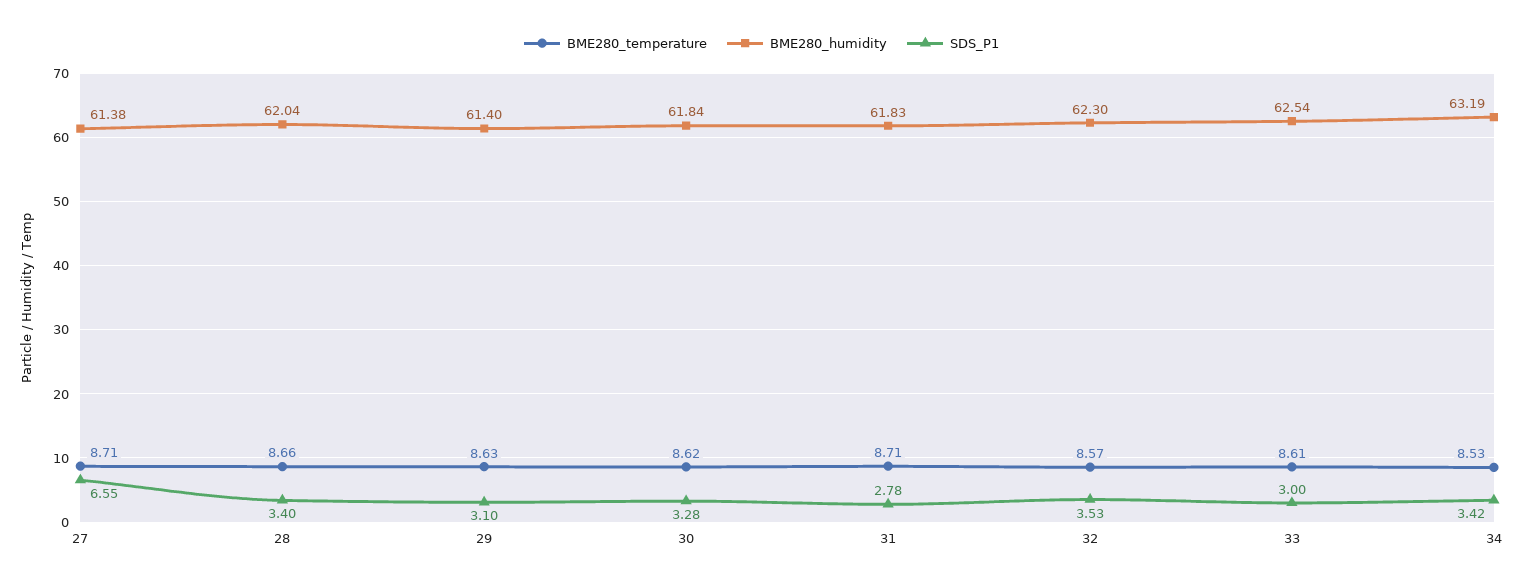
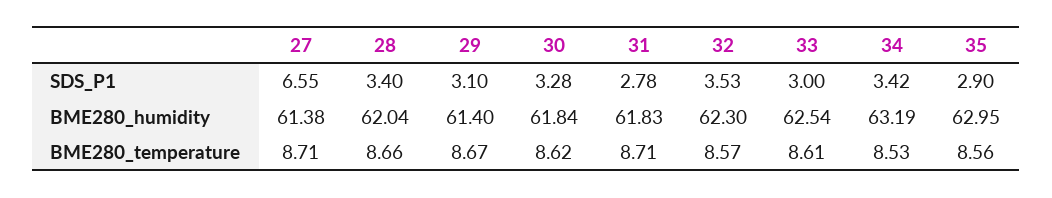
BME280_temperature, 29: 8.63 -> 8.67
SDS_P1, 35: none -> 2.9
BME280_humidity, 35: none -> 62.95
BME280_temperature, 35: none -> 8.56

